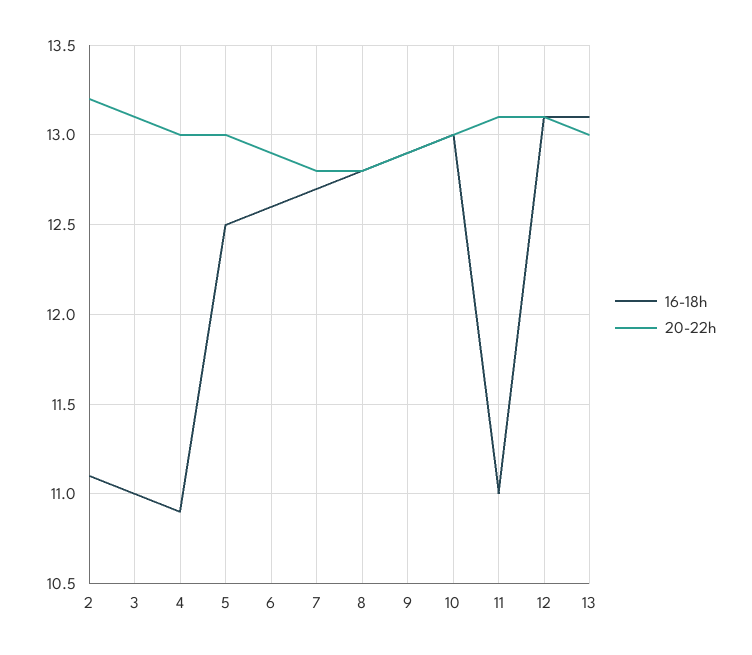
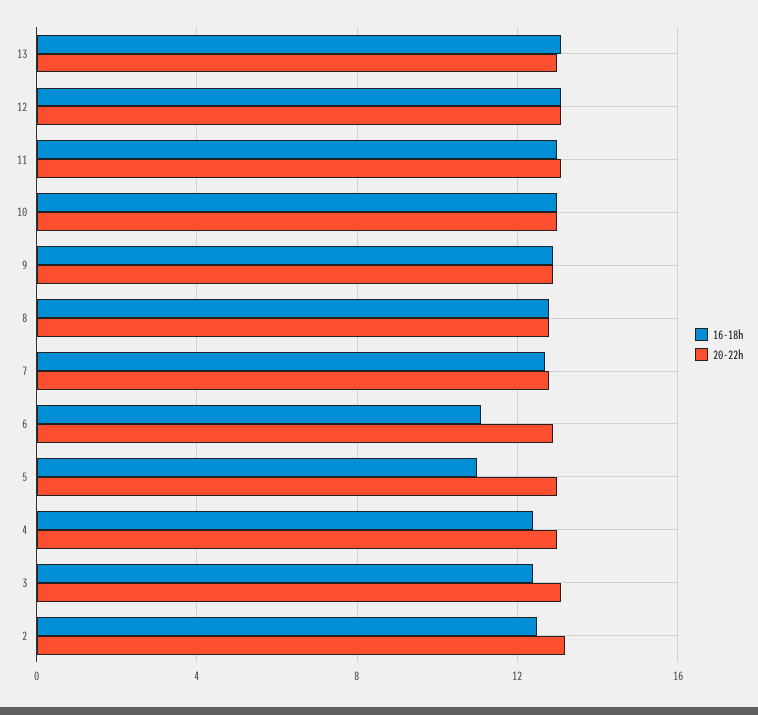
16-18h, 2: 11.1 -> 12.5
16-18h, 3: 11 -> 12.5
16-18h, 4: 10.9 -> 12.5
16-18h, 5: 12.5 -> 11
16-18h, 6: 12.6 -> 11
16-18h, 11: 11 -> 13

